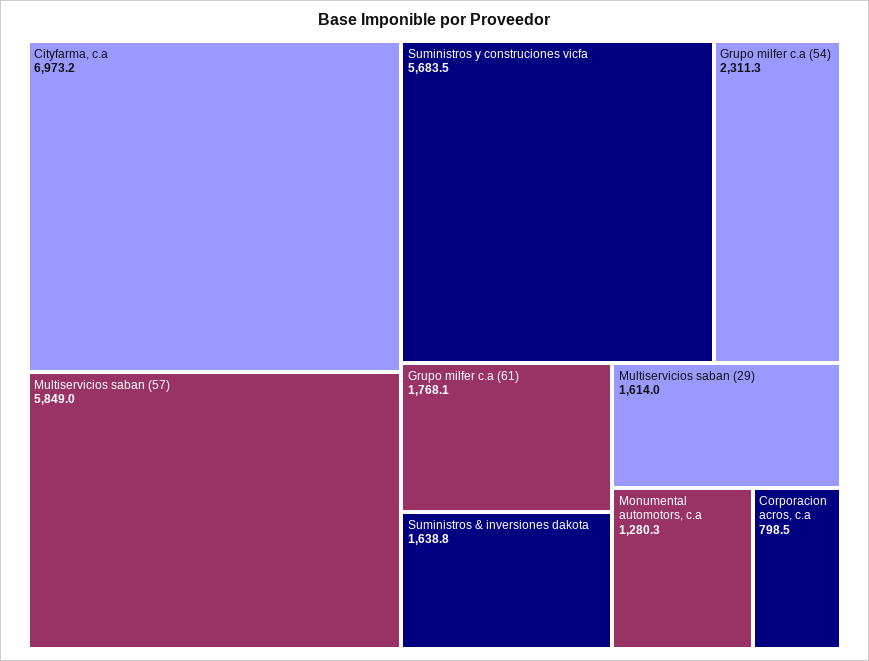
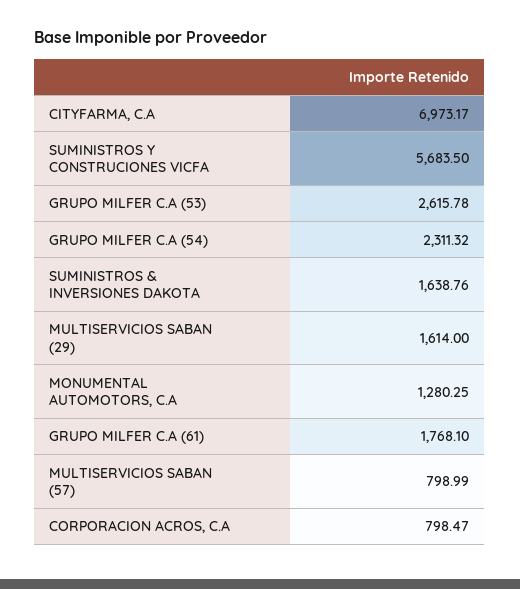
Multiservicios saban (57): 5849 -> 798.99
GRUPO MILFER C.A (53): none -> 2615.78

